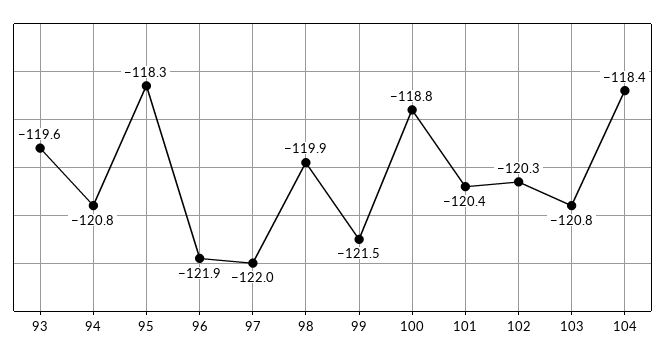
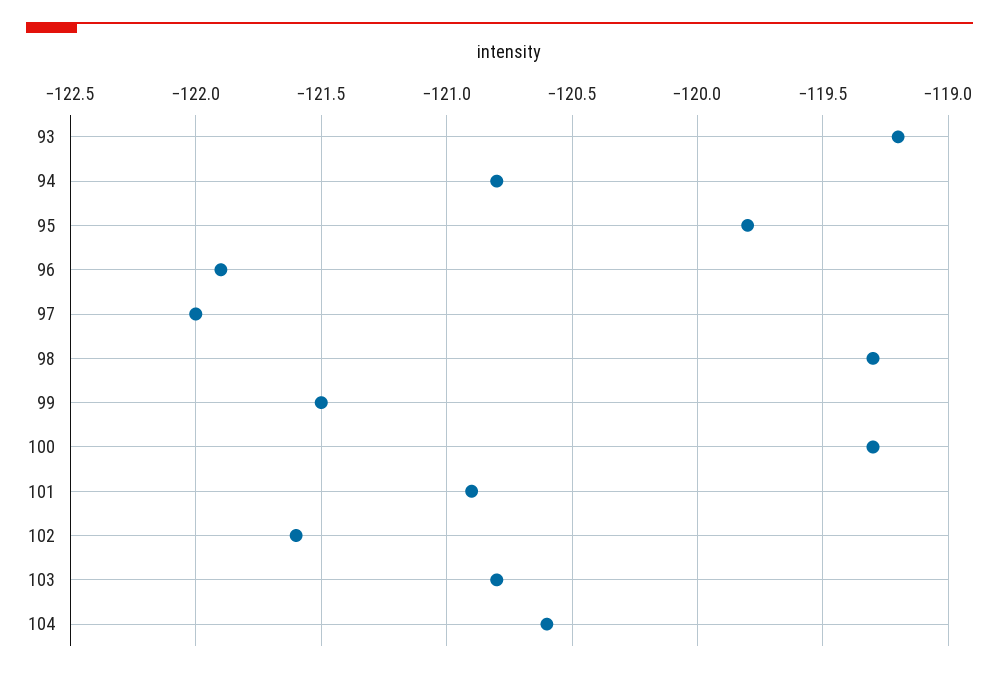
93: -119.6 -> -119.2
95: -118.3 -> -119.8
98: -119.9 -> -119.3
100: -118.8 -> -119.3
101: -120.4 -> -120.9
102: -120.3 -> -121.6
104: -118.4 -> -120.6

